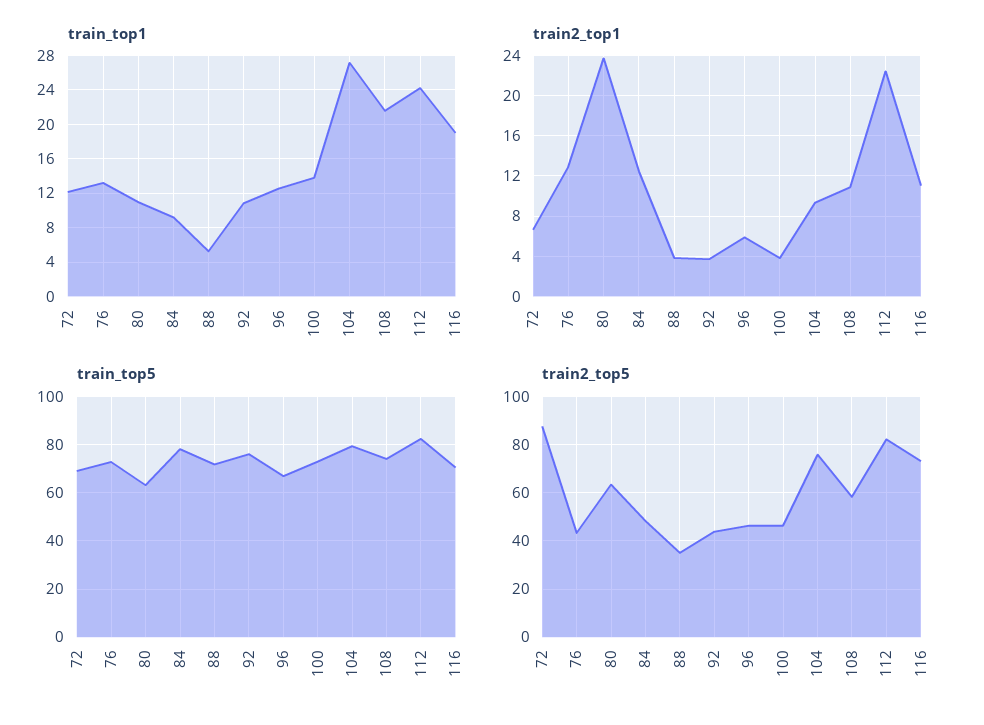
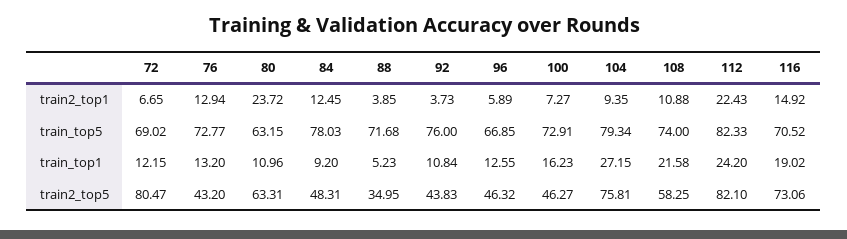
train_top1, 100: 14 -> 16.23
train2_top1, 100: 4 -> 7.27
train2_top1, 116: 11 -> 14.92
train2_top5, 72: 87.5 -> 80.47

